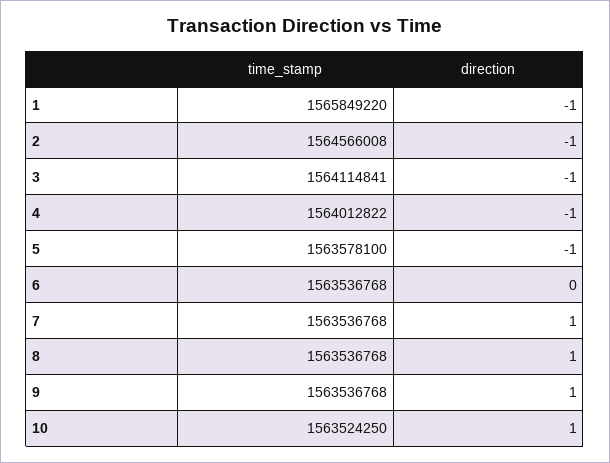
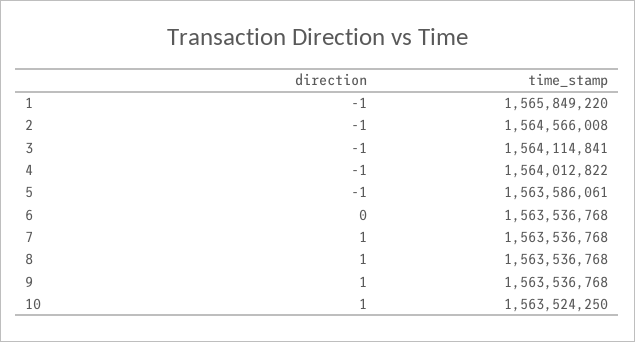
time_stamp, 5: 1563578100 -> 1563586061

